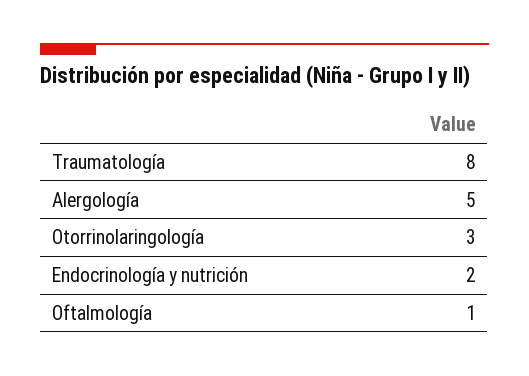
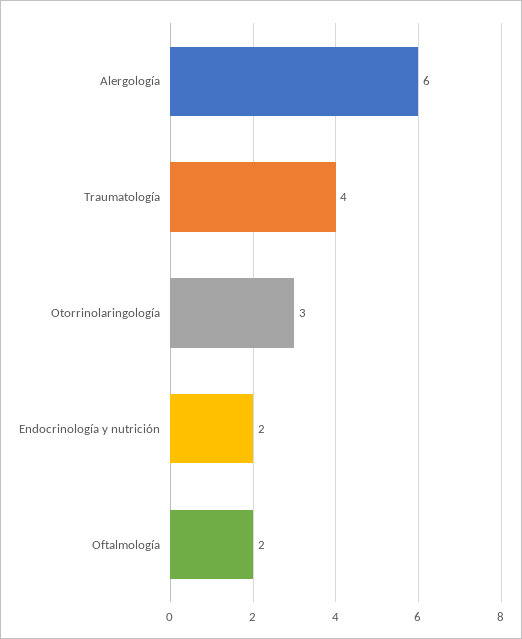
Traumatología: 8 -> 4
Alergología: 5 -> 6
Oftalmología: 1 -> 2

